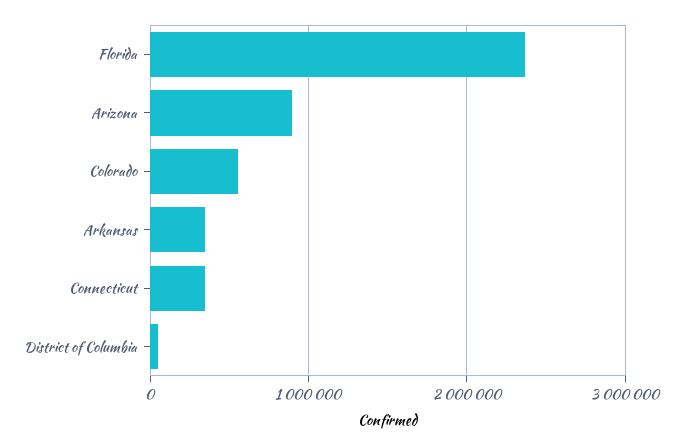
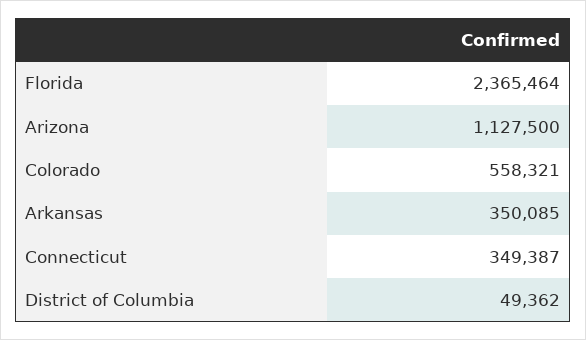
Arizona: 900000 -> 1127500

